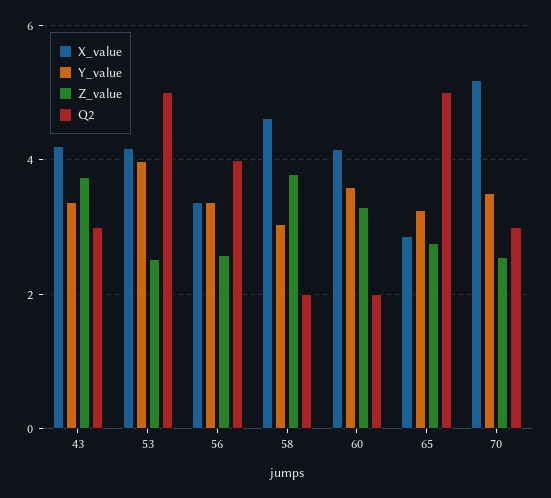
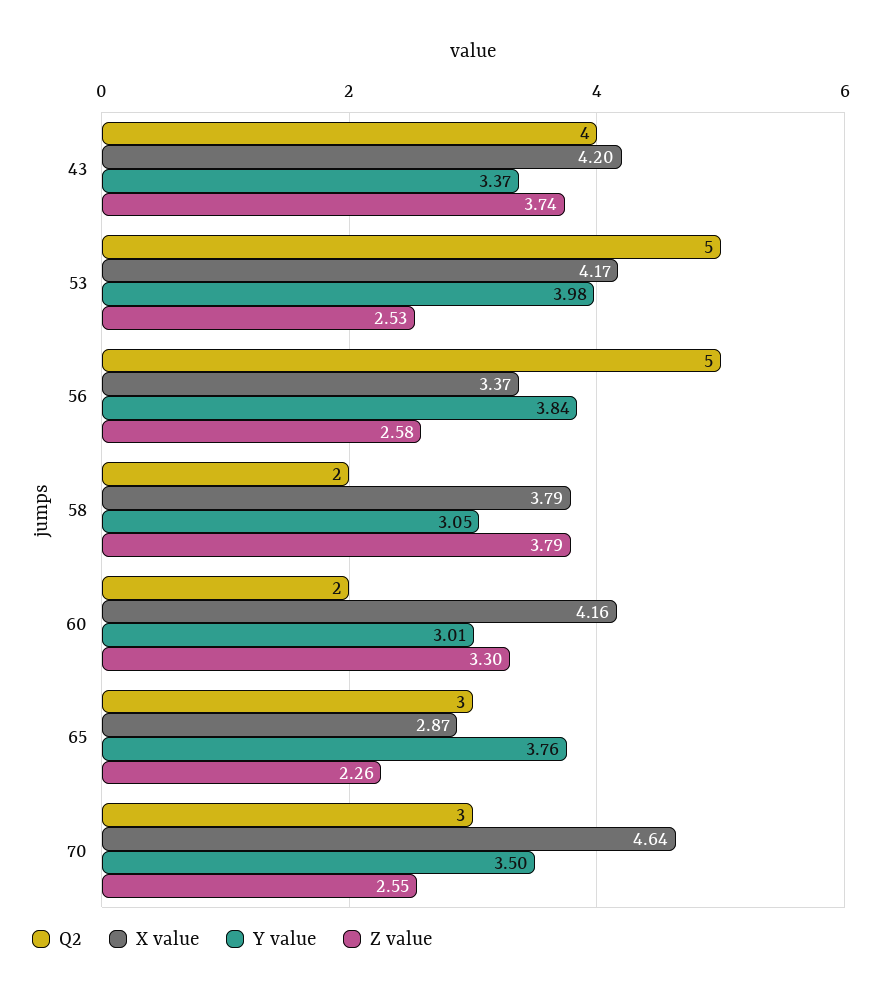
Q2, 43: 3 -> 4
Y_value, 56: 3.4 -> 3.84
Q2, 56: 4 -> 5
X_value, 58: 4.6 -> 3.79
Y_value, 60: 3.6 -> 3.01
Y_value, 65: 3.2 -> 3.76
Z_value, 65: 2.8 -> 2.26
Q2, 65: 5 -> 3
X_value, 70: 5.2 -> 4.64

